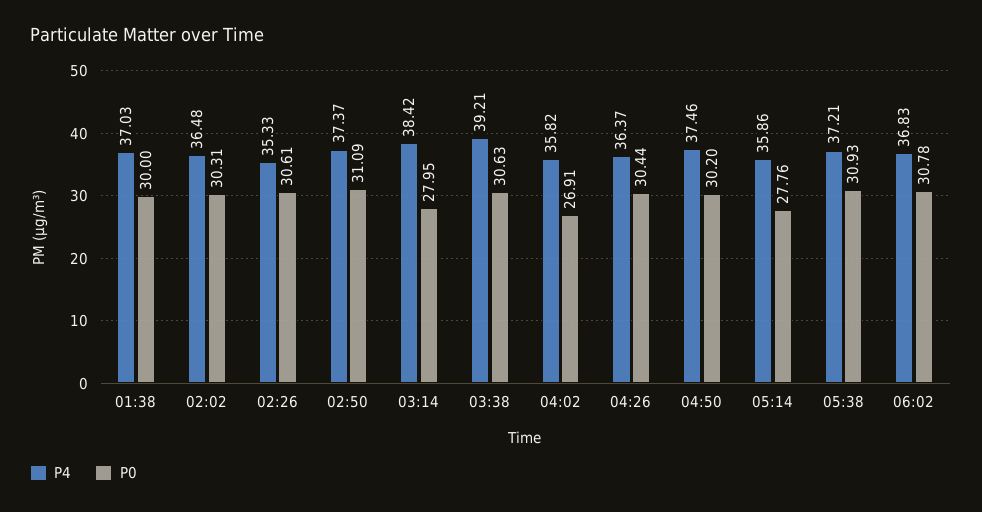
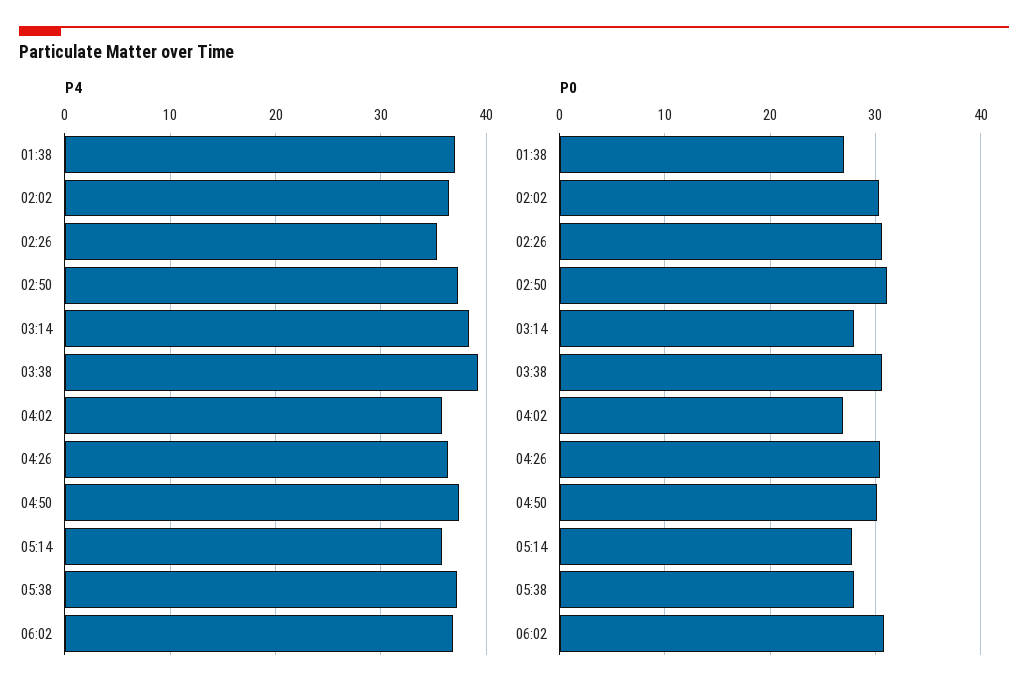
P0, 01:38: 30 -> 27
P0, 05:38: 30.93 -> 28

